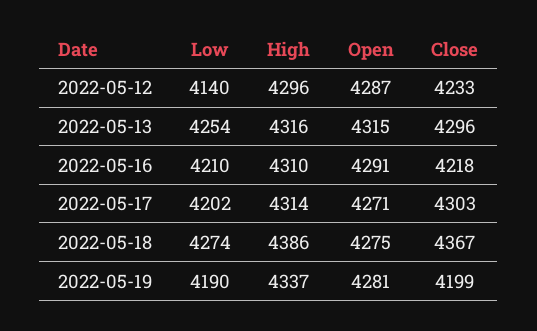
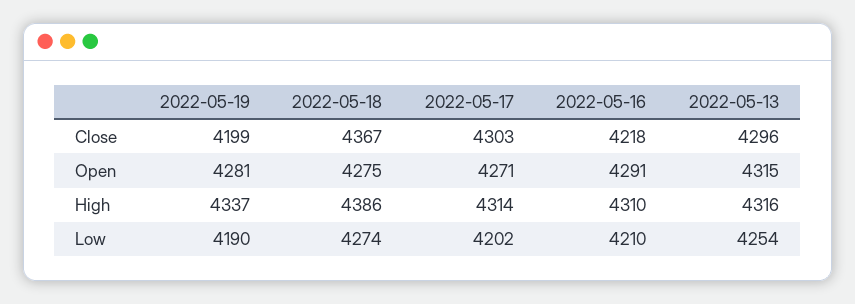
Low, 2022-05-12: 4140 -> none
High, 2022-05-12: 4296 -> none
Open, 2022-05-12: 4287 -> none
Close, 2022-05-12: 4233 -> none

